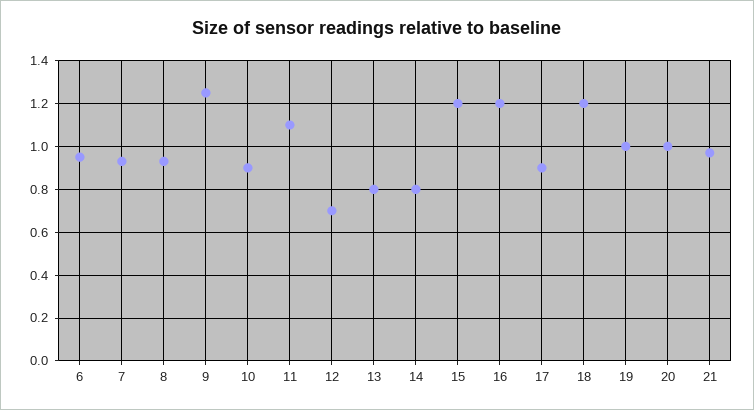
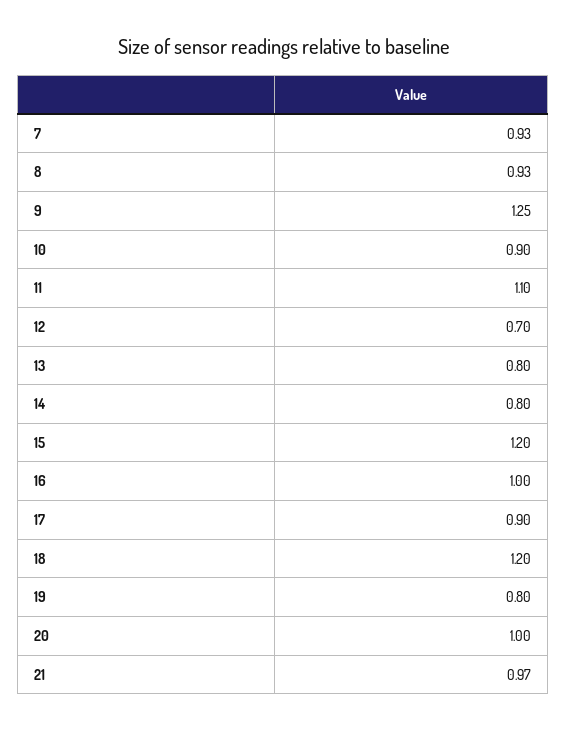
6: 0.95 -> none
16: 1.2 -> 1
19: 1 -> 0.8

